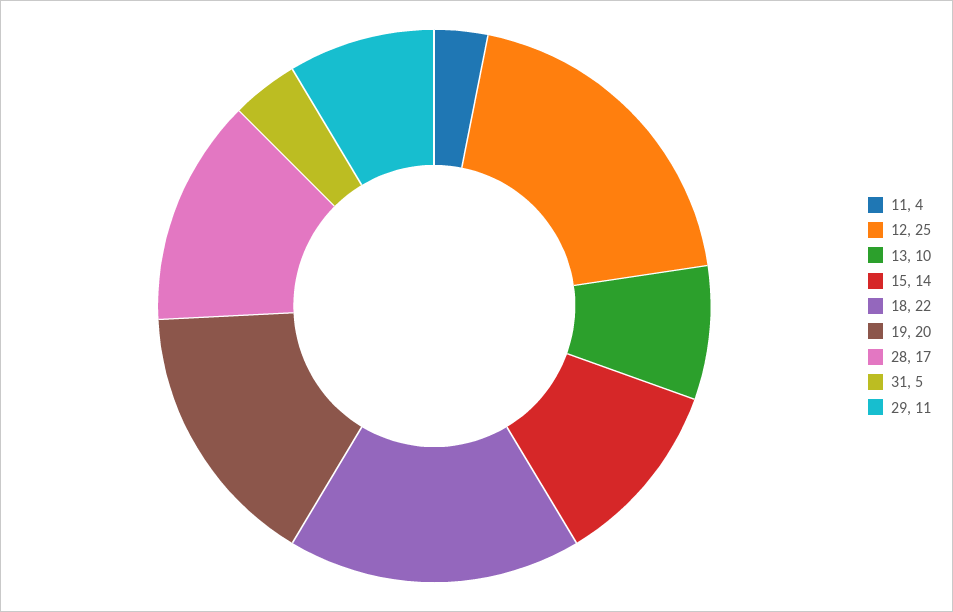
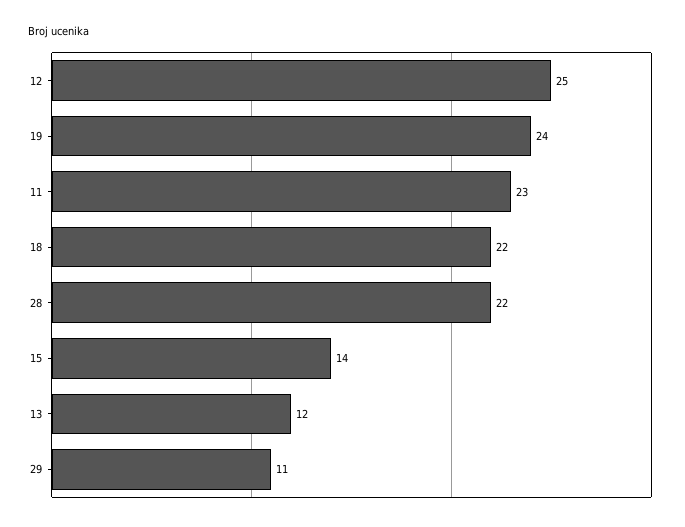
11: 4 -> 23
13: 10 -> 12
19: 20 -> 24
28: 17 -> 22
31: 5 -> none

